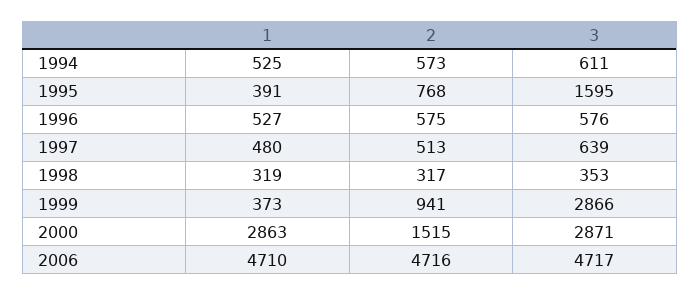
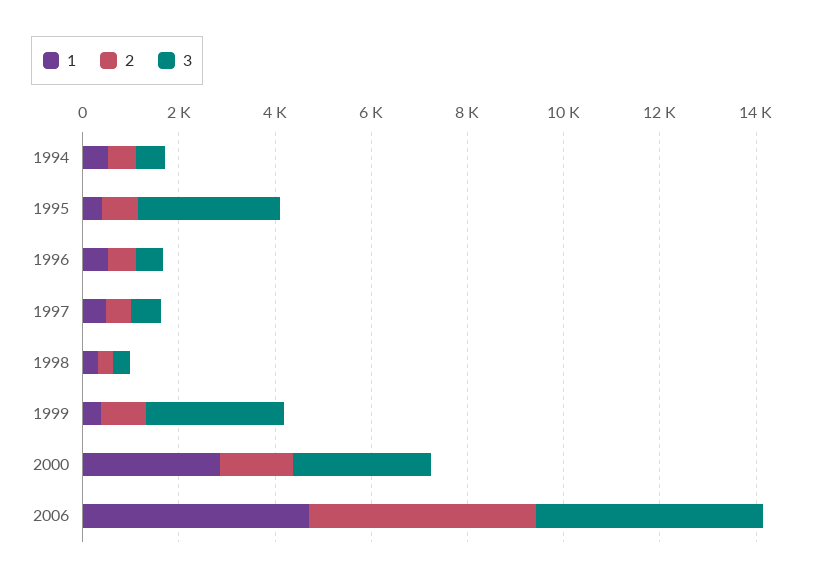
3, 1995: 1595 -> 3000

